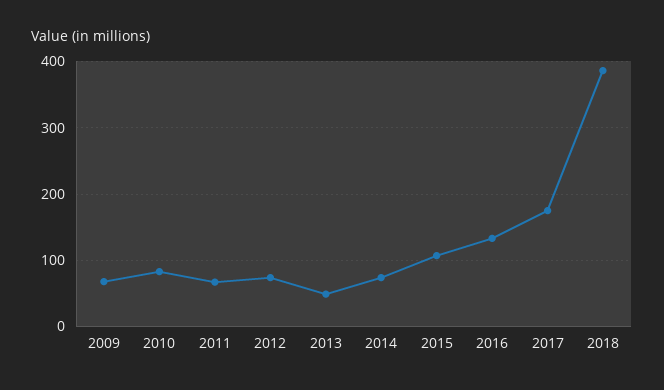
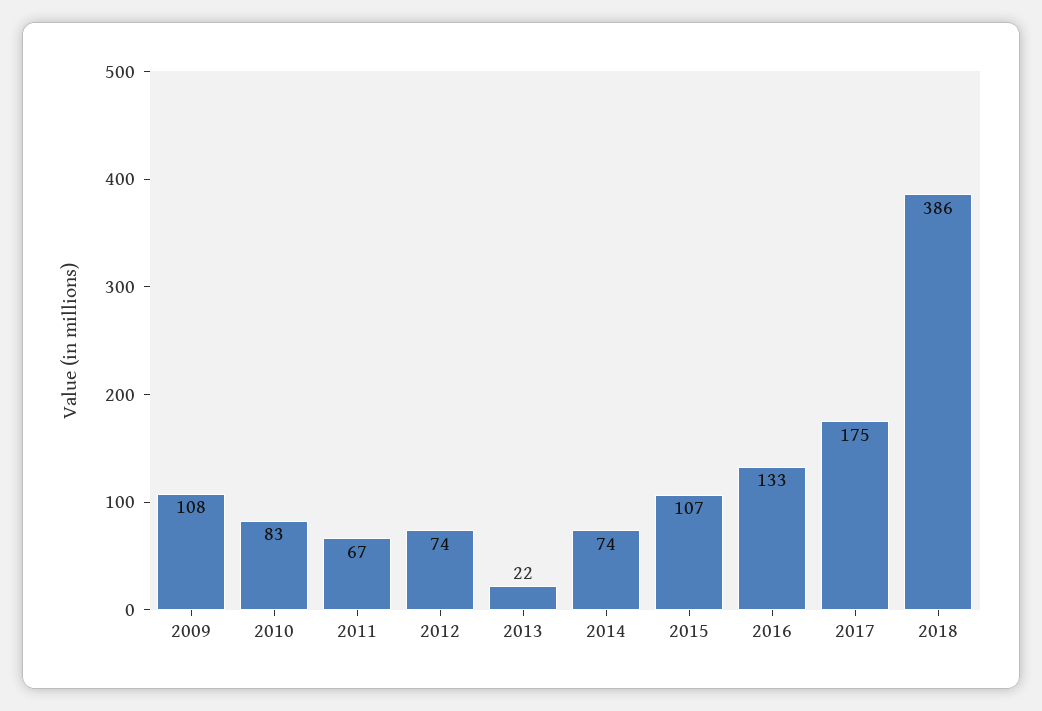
2009: 70 -> 108
2013: 50 -> 22

